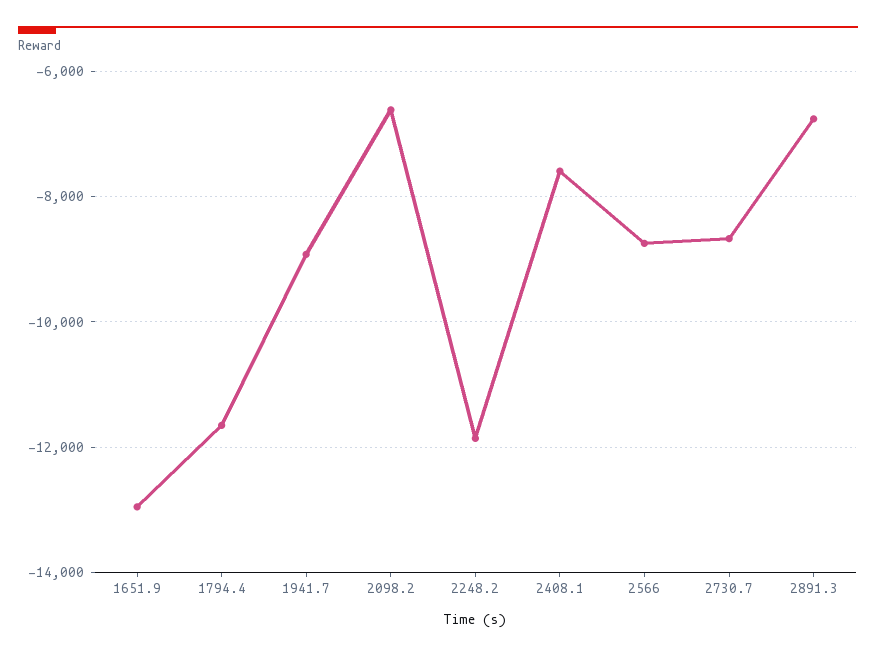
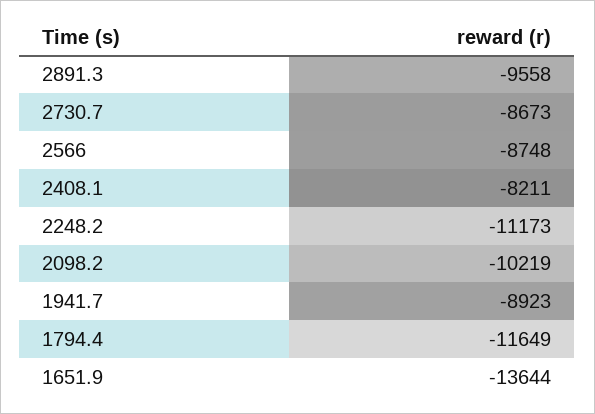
1651.9: -13000 -> -13644
2098.2: -6600 -> -10219
2248.2: -11800 -> -11173
2408.1: -7600 -> -8211
2891.3: -6800 -> -9558

